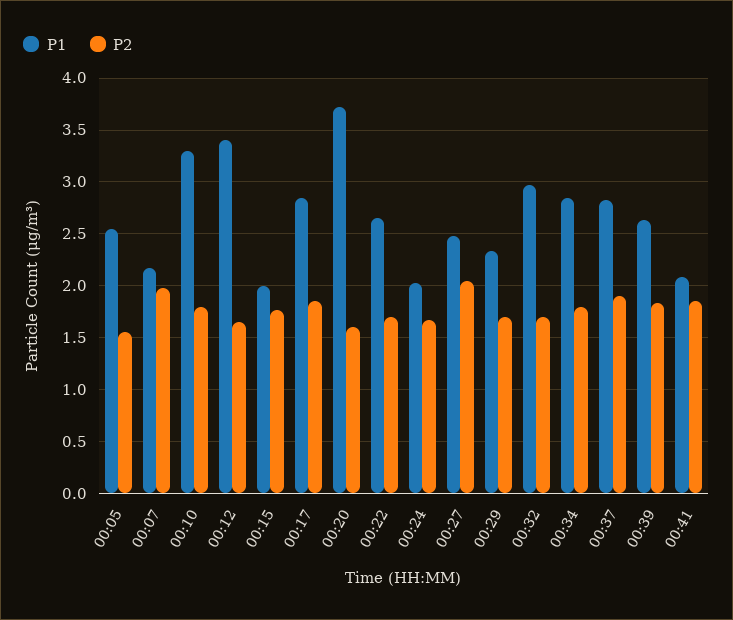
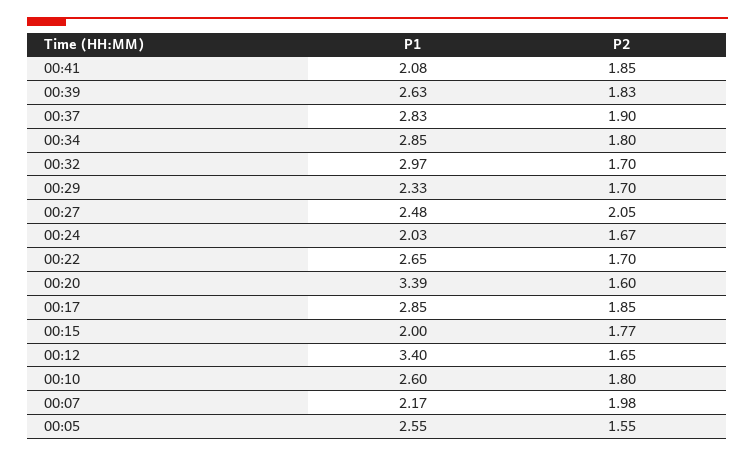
P1, 00:10: 3.3 -> 2.6
P1, 00:20: 3.7 -> 3.39

